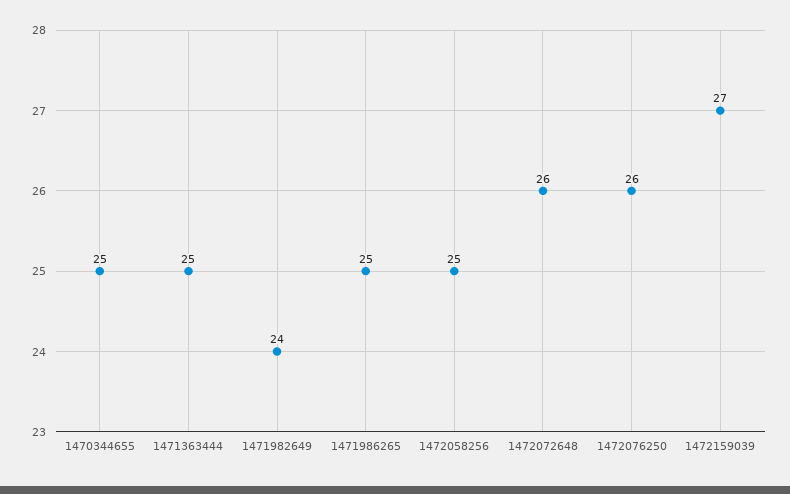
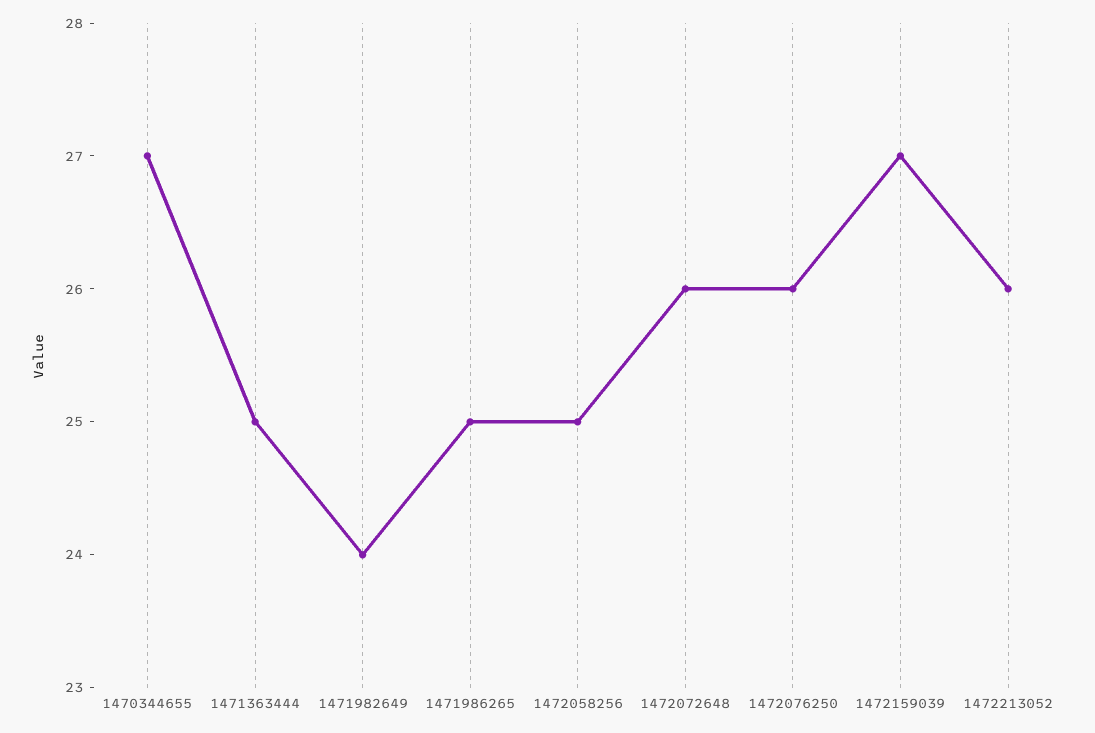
1470344655: 25 -> 27
1472213052: none -> 26

